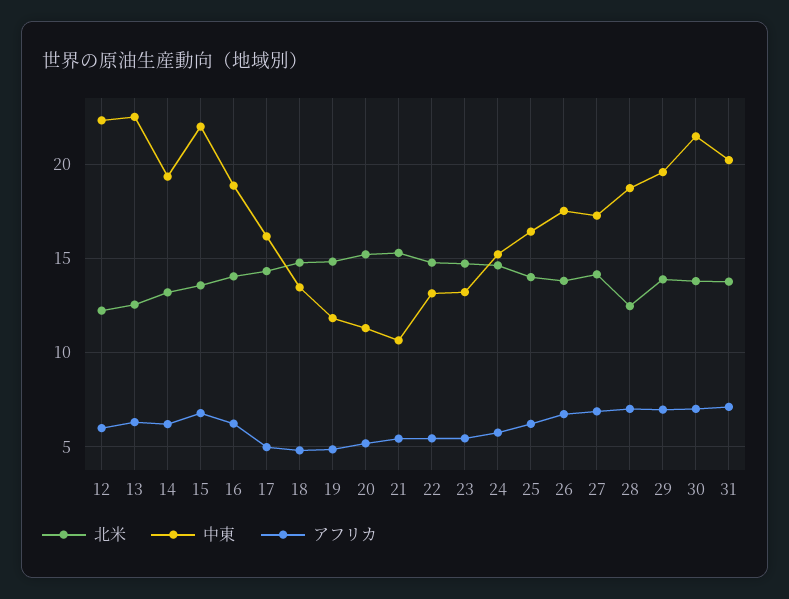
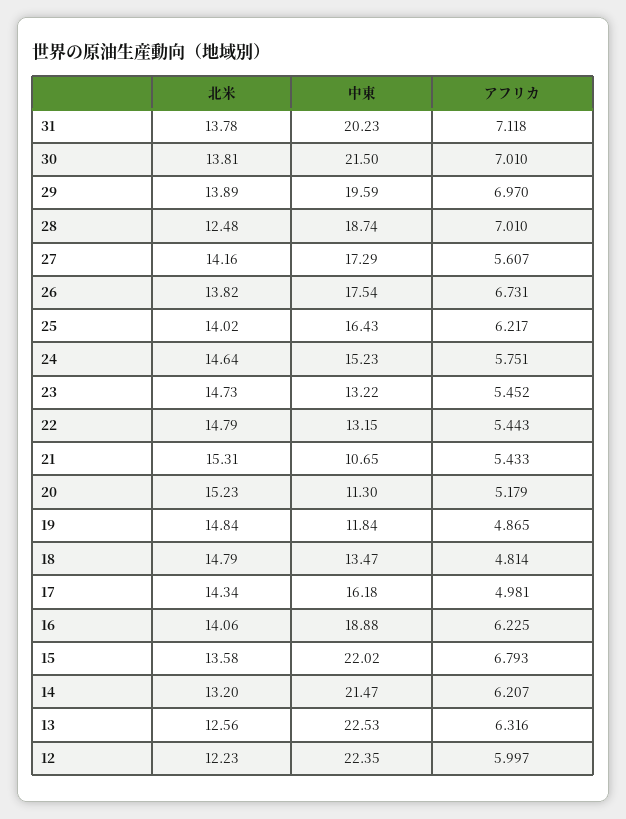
中東, 14: 19.5 -> 21.47
アフリカ, 27: 7 -> 5.607

